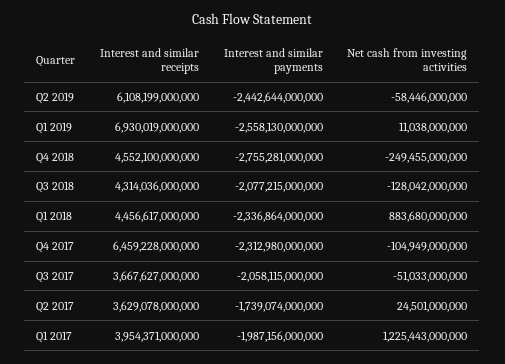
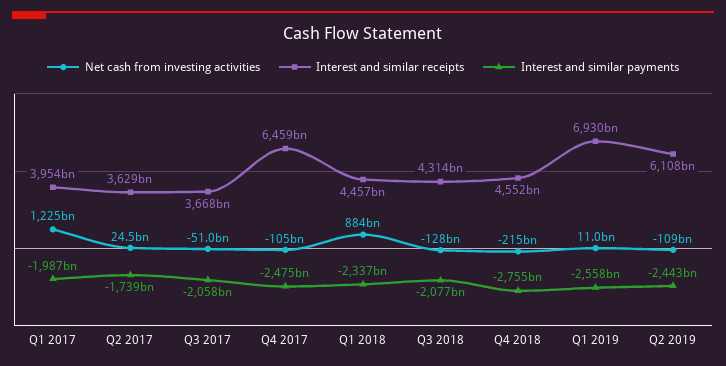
Net cash from investing activities, Q2 2019: -58446000000 -> -109000000000
Net cash from investing activities, Q4 2018: -249455000000 -> -215000000000
Interest and similar payments, Q4 2017: -2312980000000 -> -2475000000000

